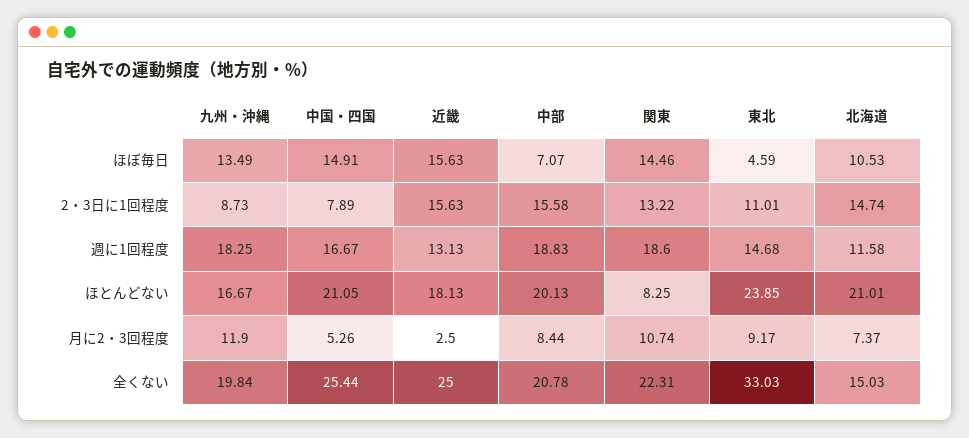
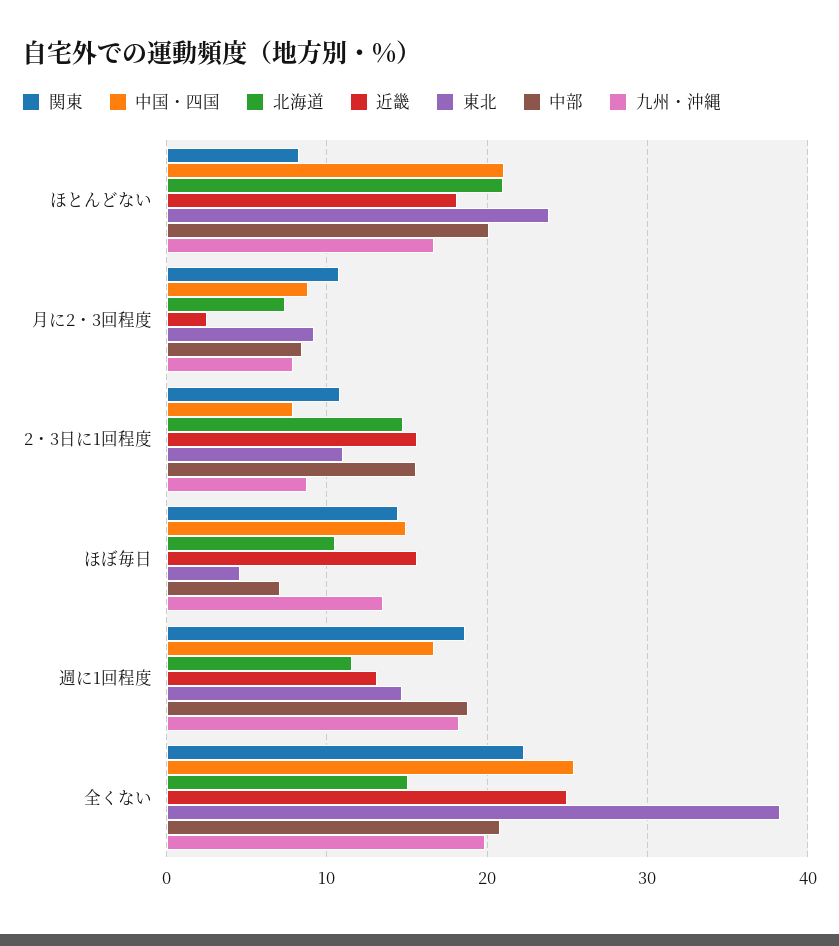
関東, 2・3日に1回程度: 13.22 -> 11
九州・沖縄, 月に2・3回程度: 11.9 -> 8
中国・四国, 月に2・3回程度: 5.26 -> 9
東北, 全くない: 33.03 -> 38

